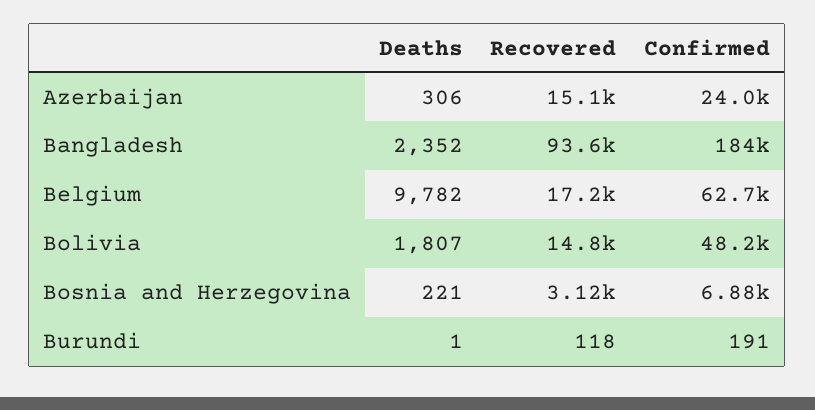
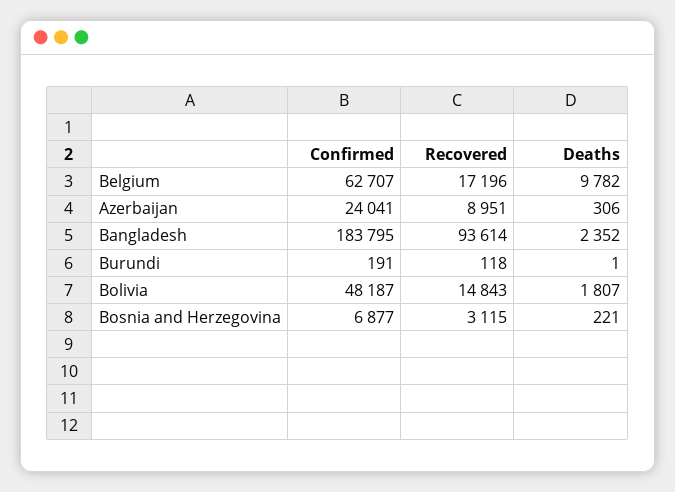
Recovered, Azerbaijan: 15100 -> 8951

